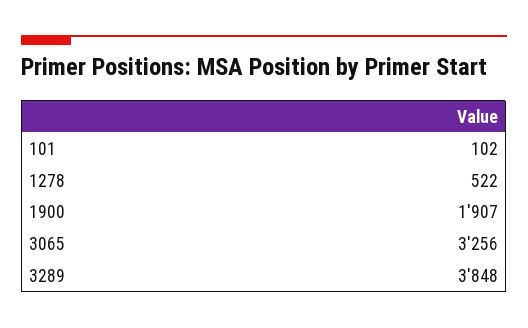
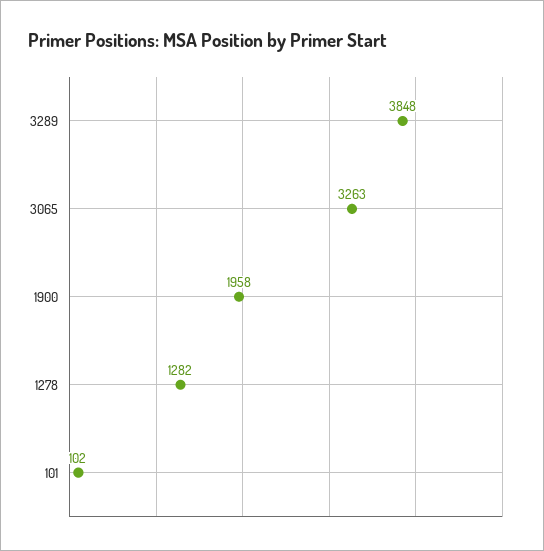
1278: 522 -> 1282
1900: 1907 -> 1958
3065: 3256 -> 3263

